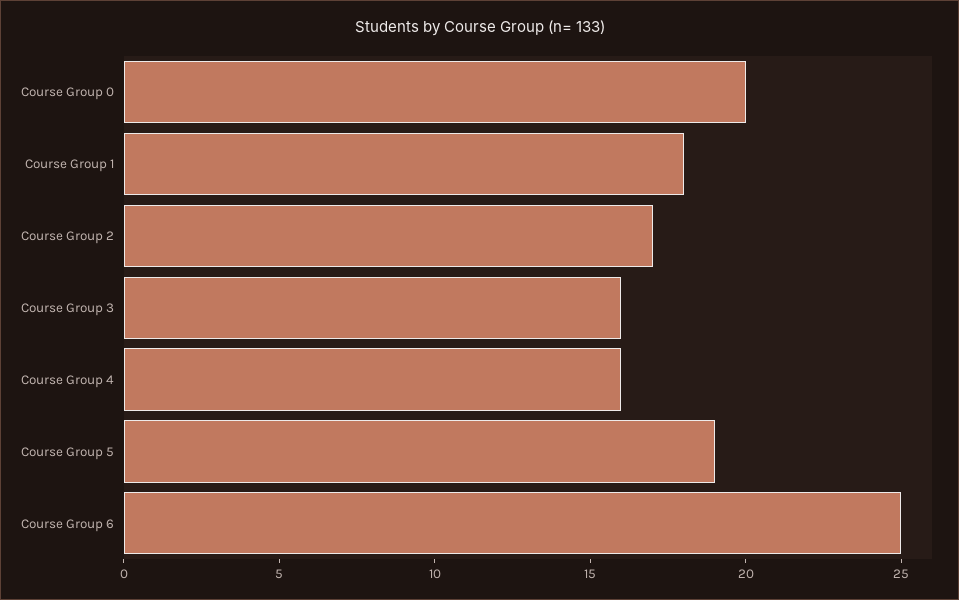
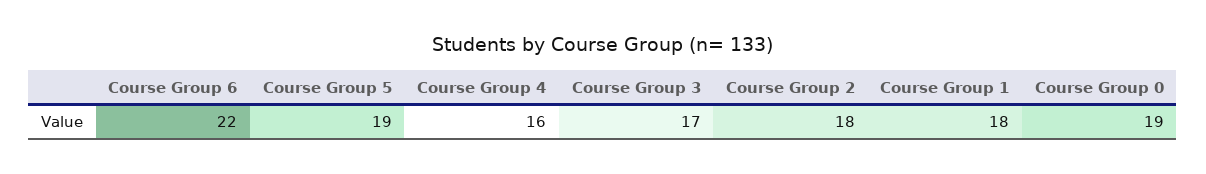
Course Group 0: 20 -> 19
Course Group 2: 17 -> 18
Course Group 3: 16 -> 17
Course Group 6: 25 -> 22

